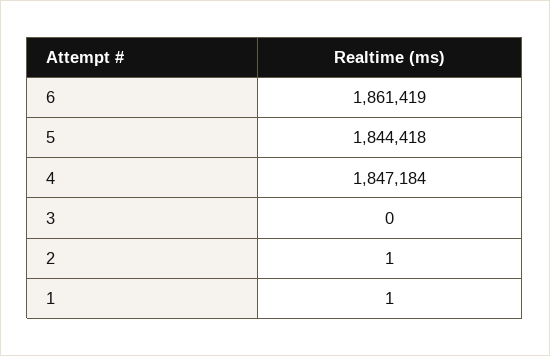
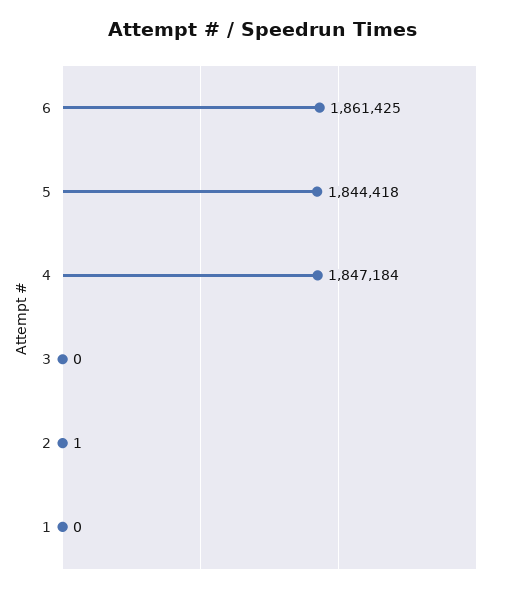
6: 1861419 -> 1861425
1: 1 -> 0

